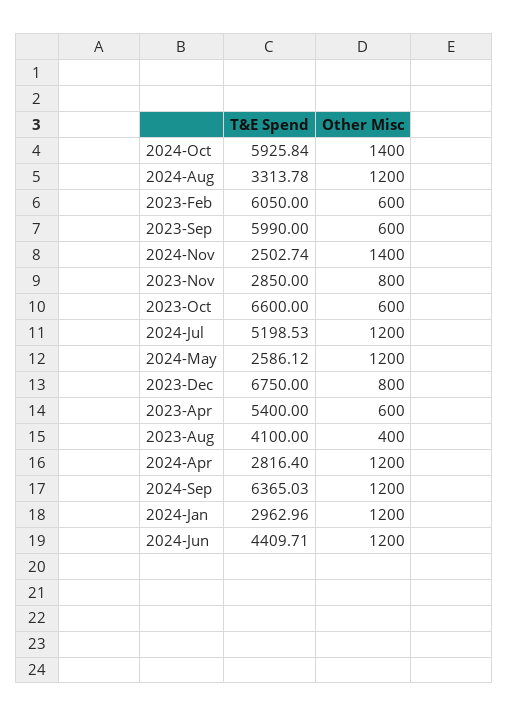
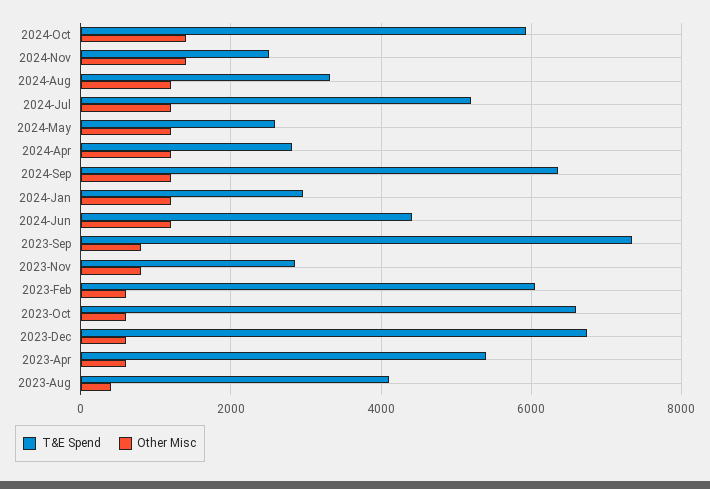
T&E Spend, 2023-Sep: 5990 -> 7400
Other Misc, 2023-Sep: 600 -> 800
Other Misc, 2023-Dec: 800 -> 600

